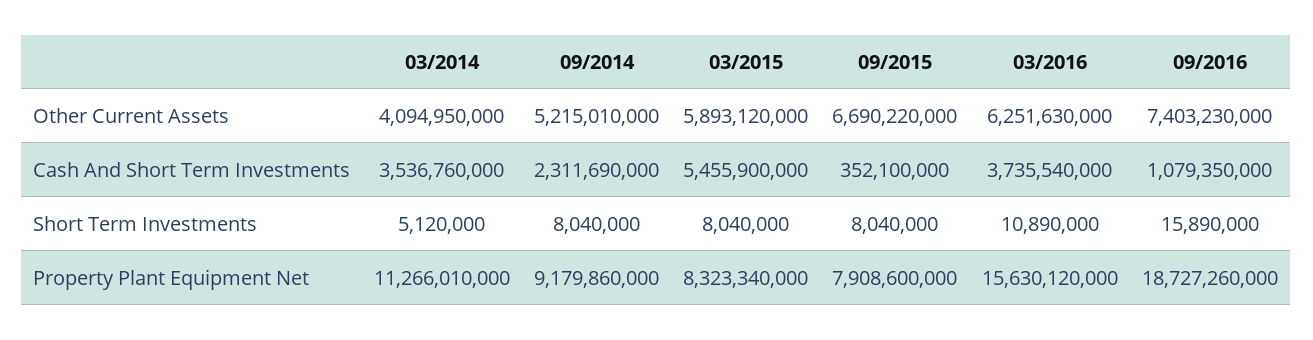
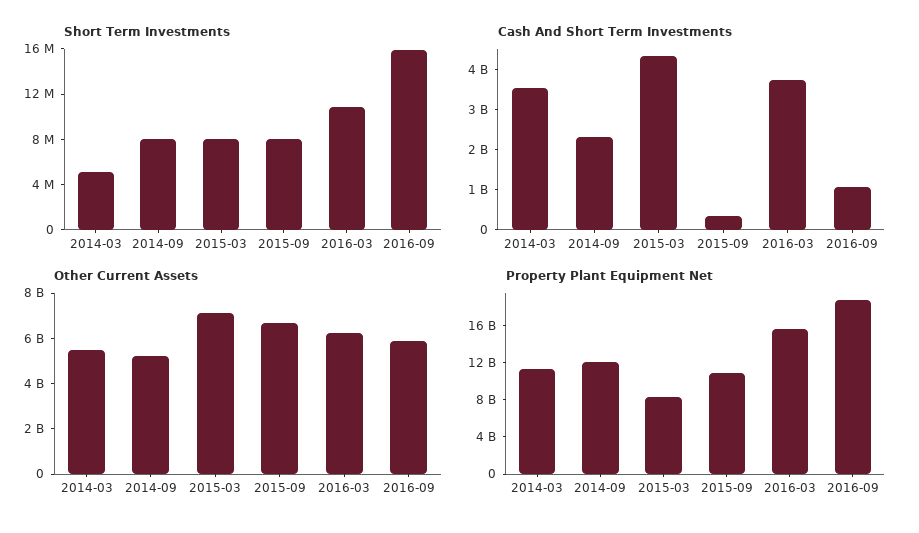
Other Current Assets, 03/2014: 4094950000 -> 5500000000
Other Current Assets, 03/2015: 5893120000 -> 7000000000
Other Current Assets, 09/2016: 7403230000 -> 6000000000
Cash And Short Term Investments, 03/2015: 5455900000 -> 4400000000
Property Plant Equipment Net, 09/2014: 9179860000 -> 12000000000
Property Plant Equipment Net, 09/2015: 7908600000 -> 11000000000

